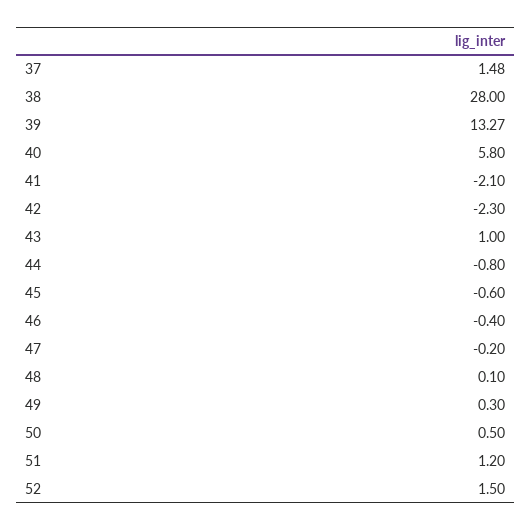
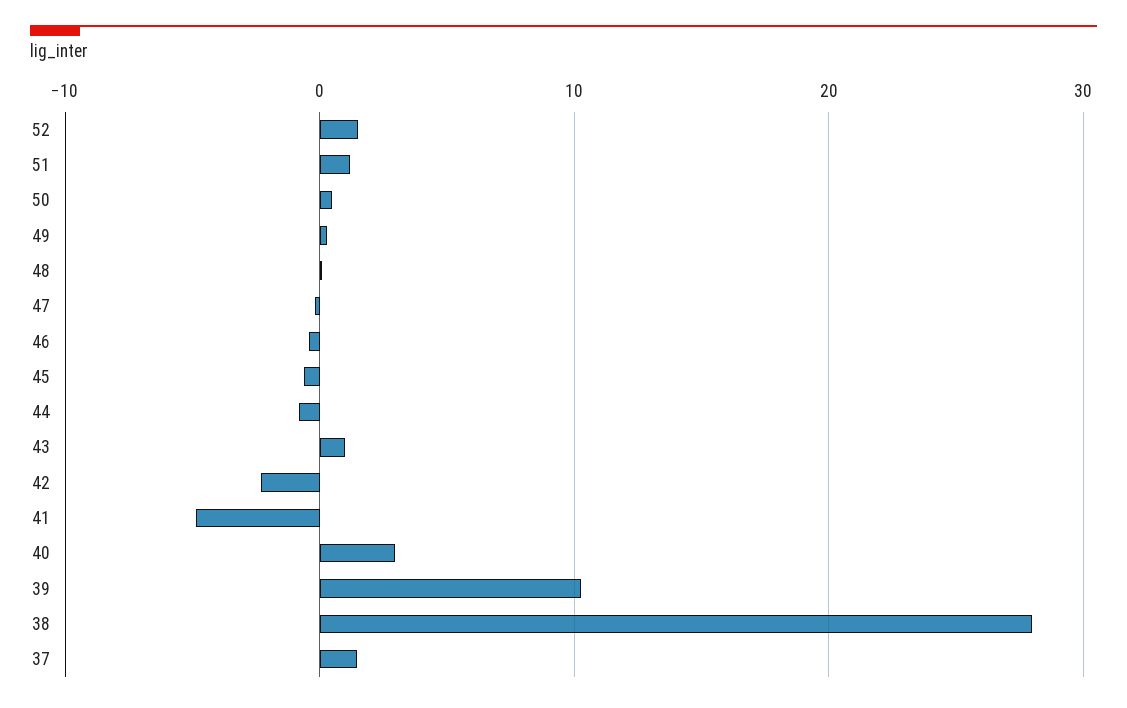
39: 13.27 -> 10
40: 5.8 -> 3
41: -2.1 -> -5

